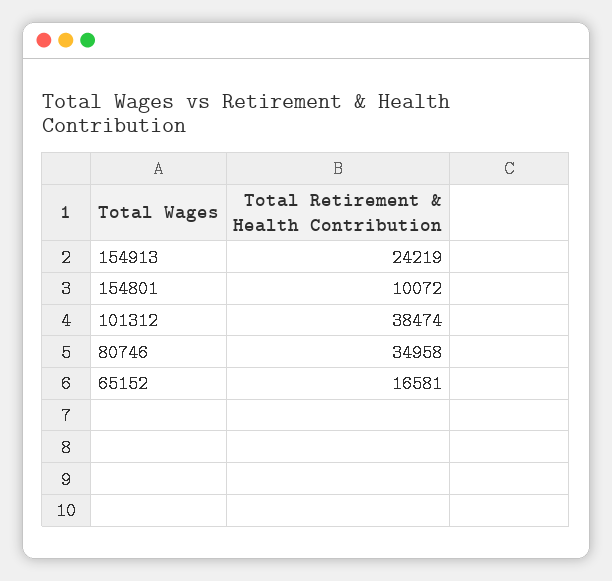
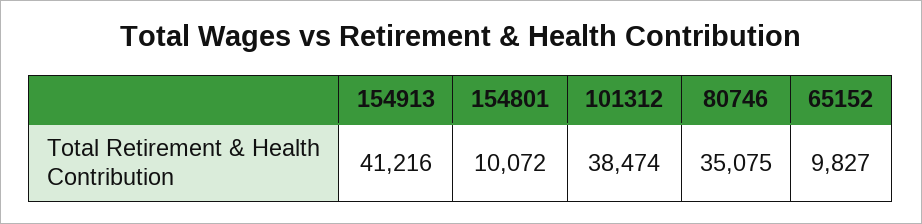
154913: 24219 -> 41216
80746: 34958 -> 35075
65152: 16581 -> 9827

